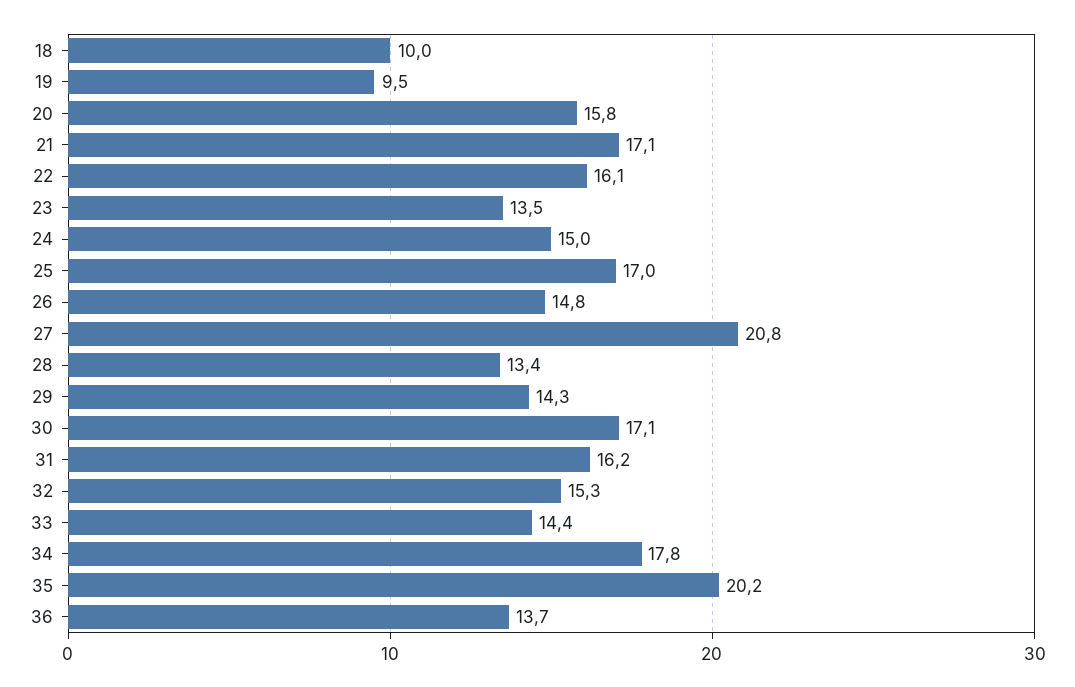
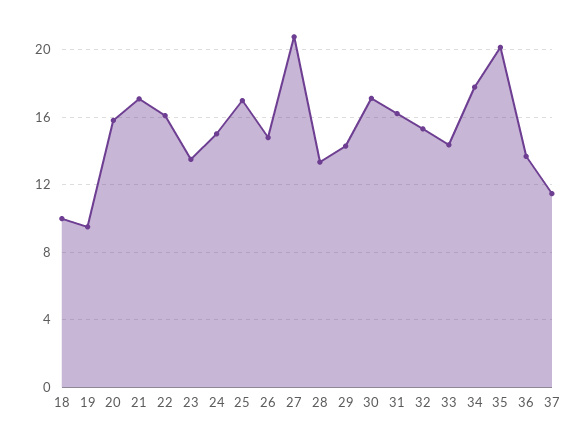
37: none -> 11.5

